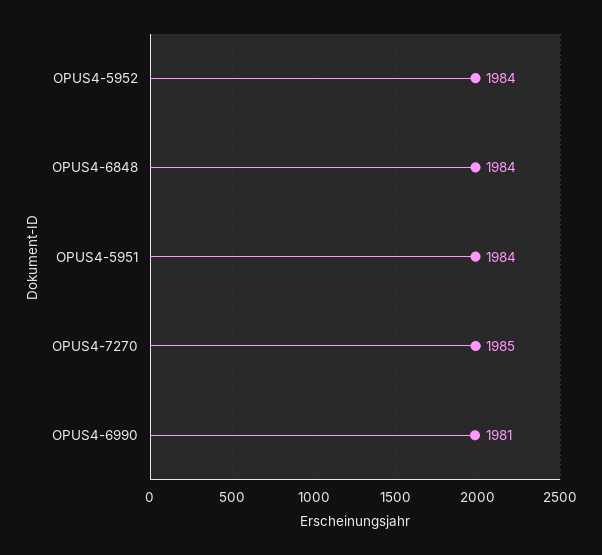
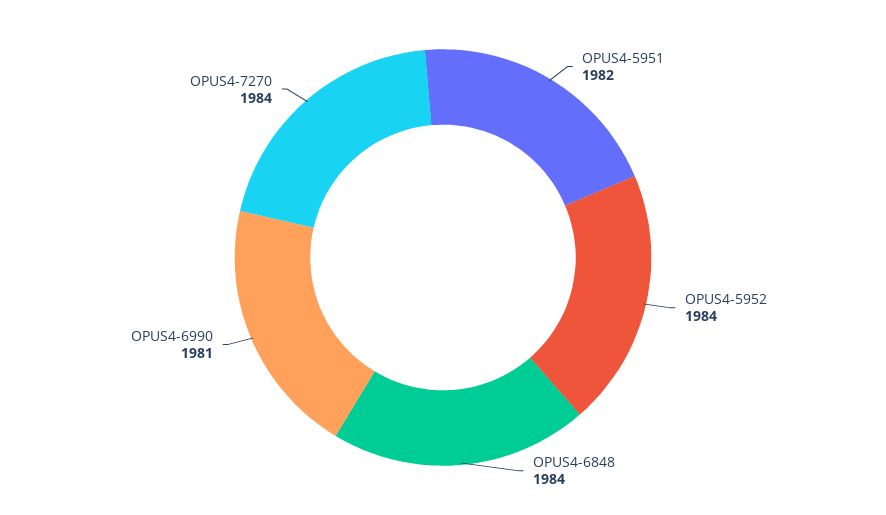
OPUS4-5951: 1984 -> 1982
OPUS4-7270: 1985 -> 1984

